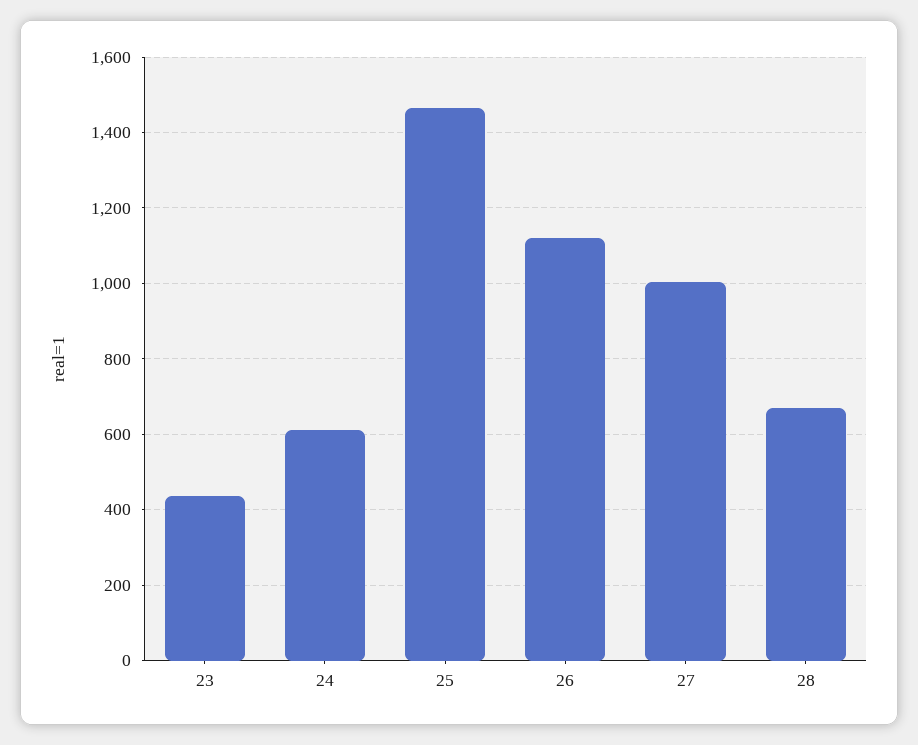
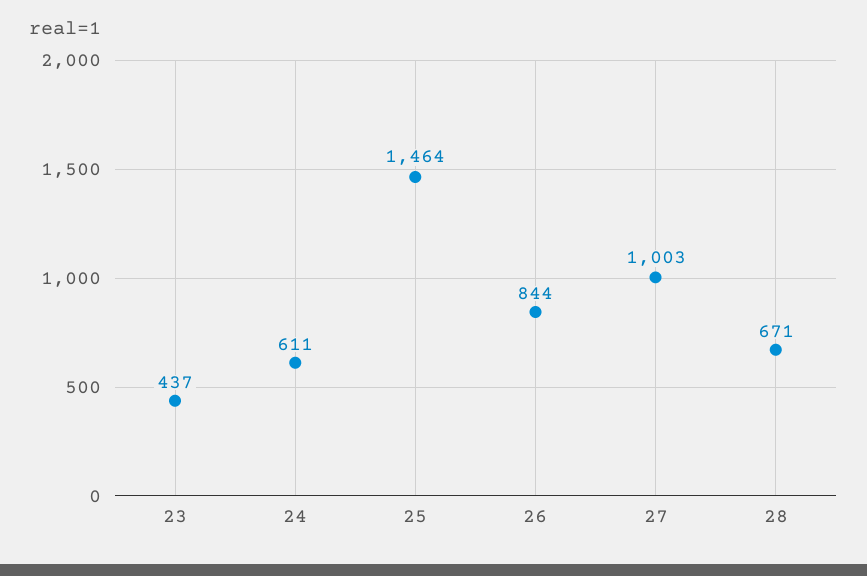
26: 1120 -> 844

